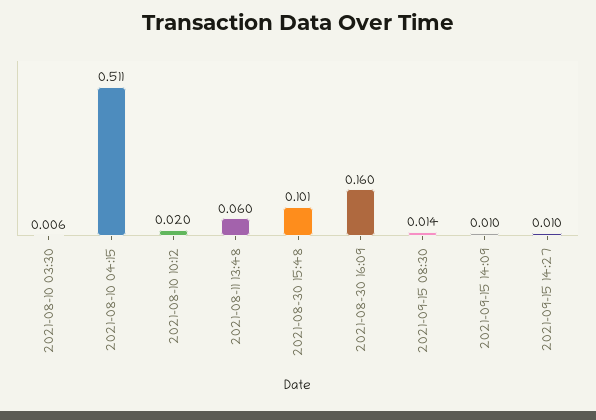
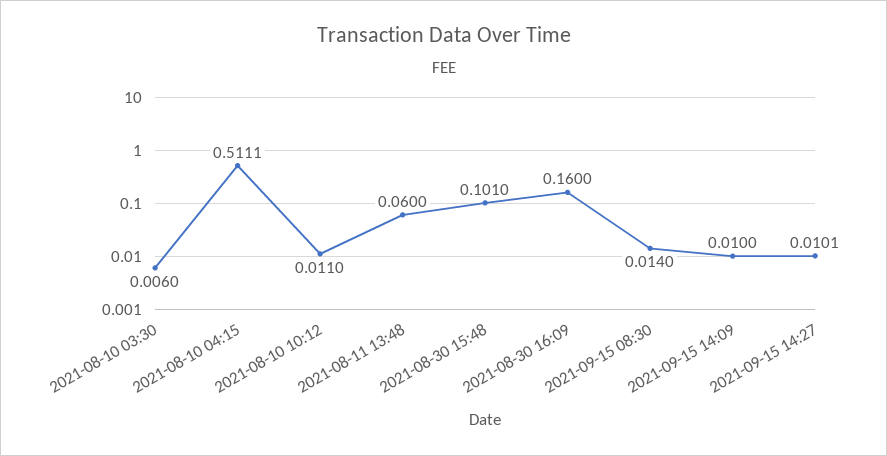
2021-08-10 10:12: 0.02 -> 0.011

